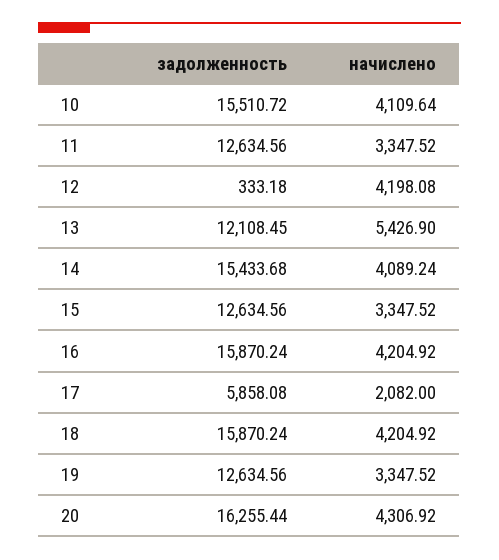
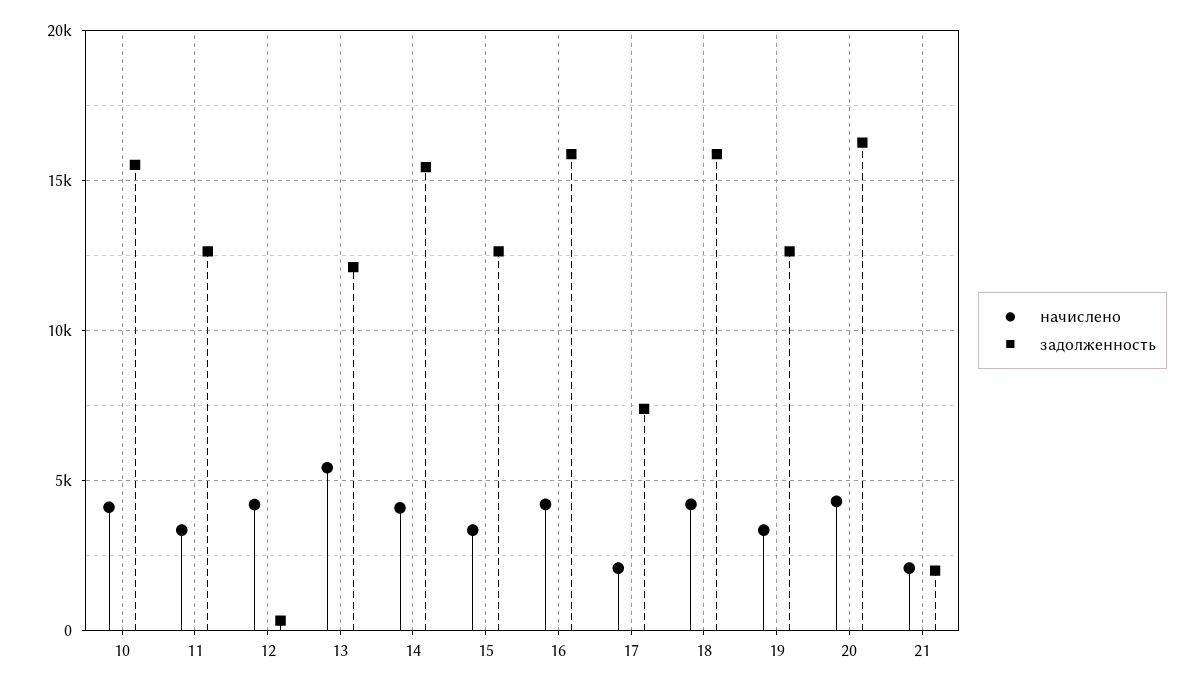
задолженность, 17: 5858.08 -> 7500
начислено, 21: none -> 2000
задолженность, 21: none -> 2000

